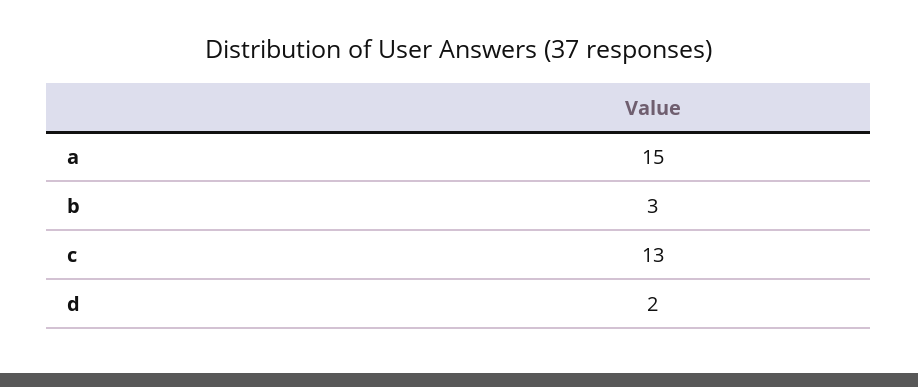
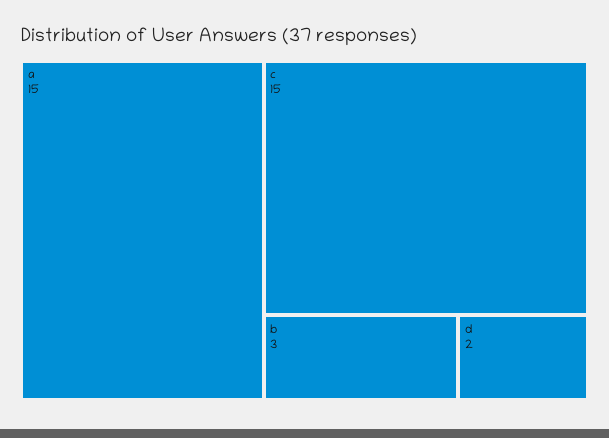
c: 13 -> 15

